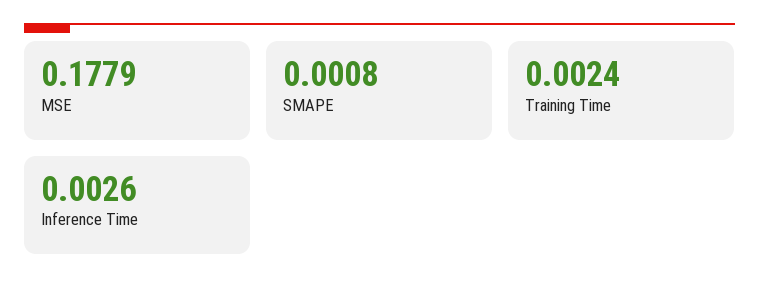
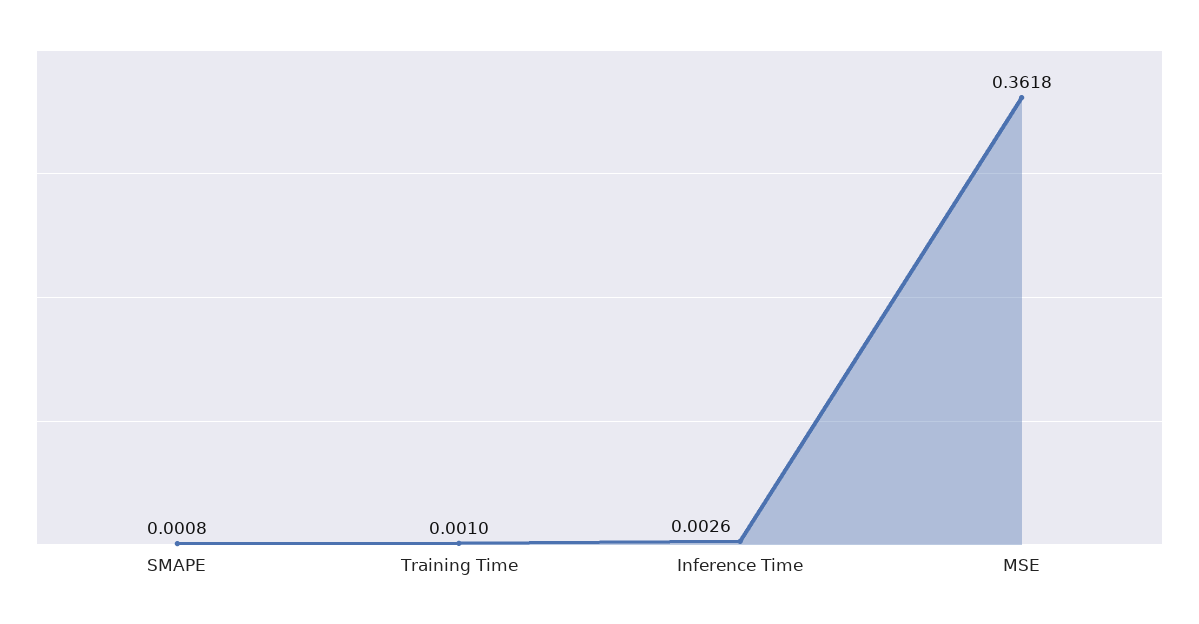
MSE: 0.1779 -> 0.3618
Training Time: 0.0024 -> 0.001

